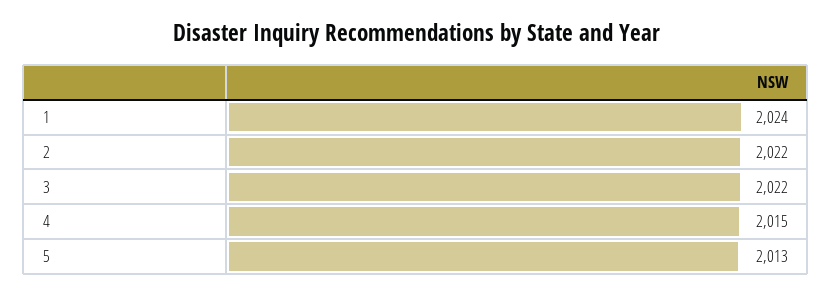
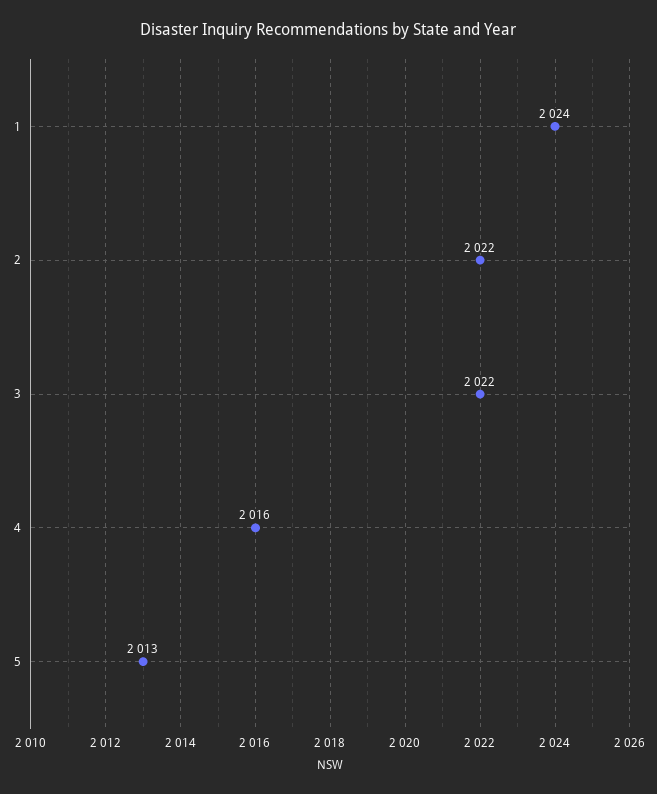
4: 2015 -> 2016

